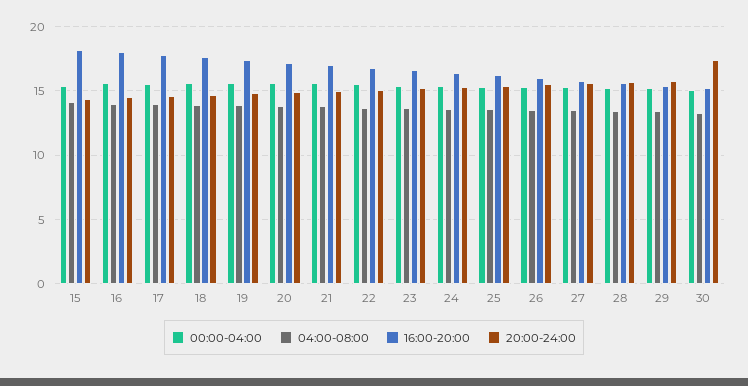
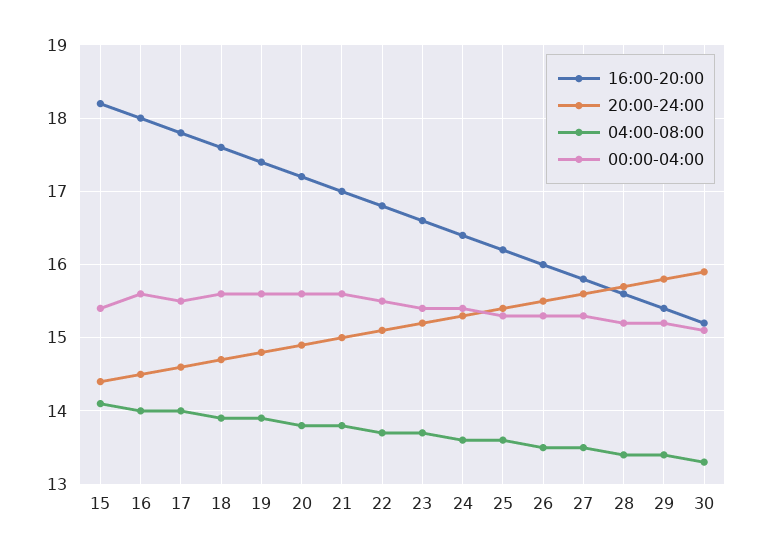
20:00-24:00, 30: 17.5 -> 15.9

